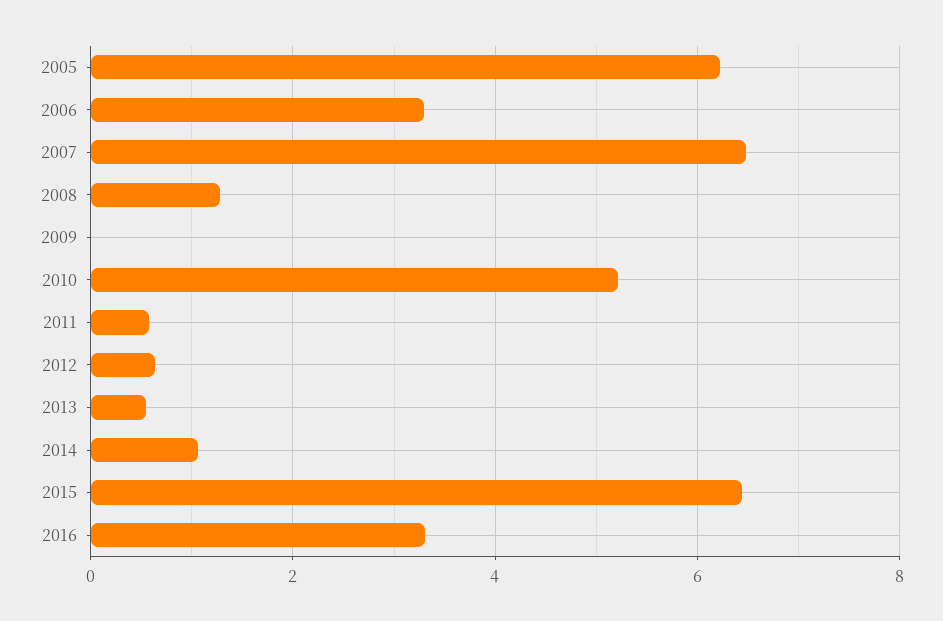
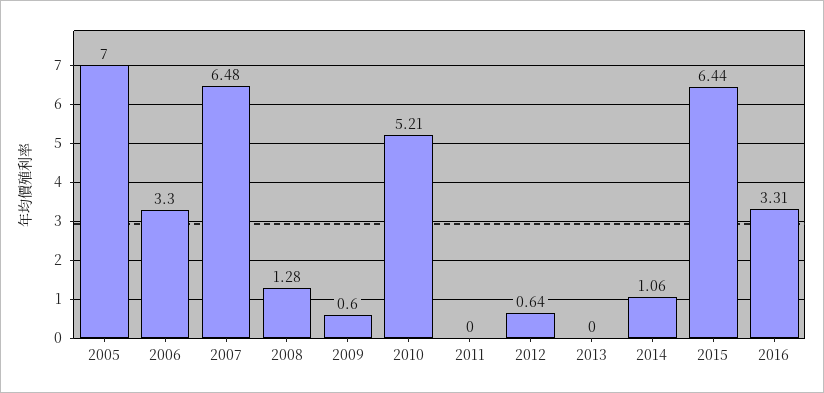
2005: 6.2 -> 7
2009: 0 -> 0.6
2011: 0.6 -> 0
2013: 0.6 -> 0

